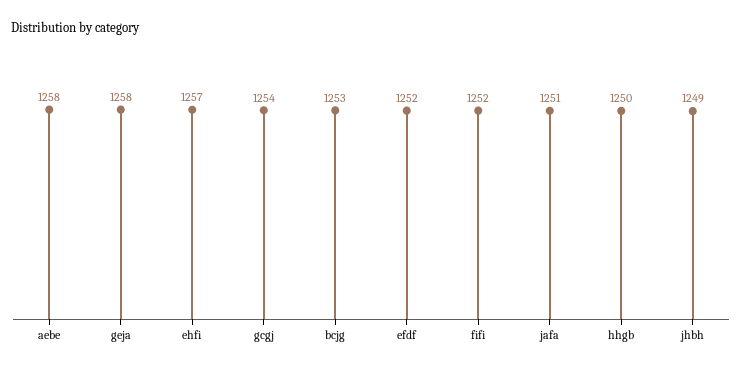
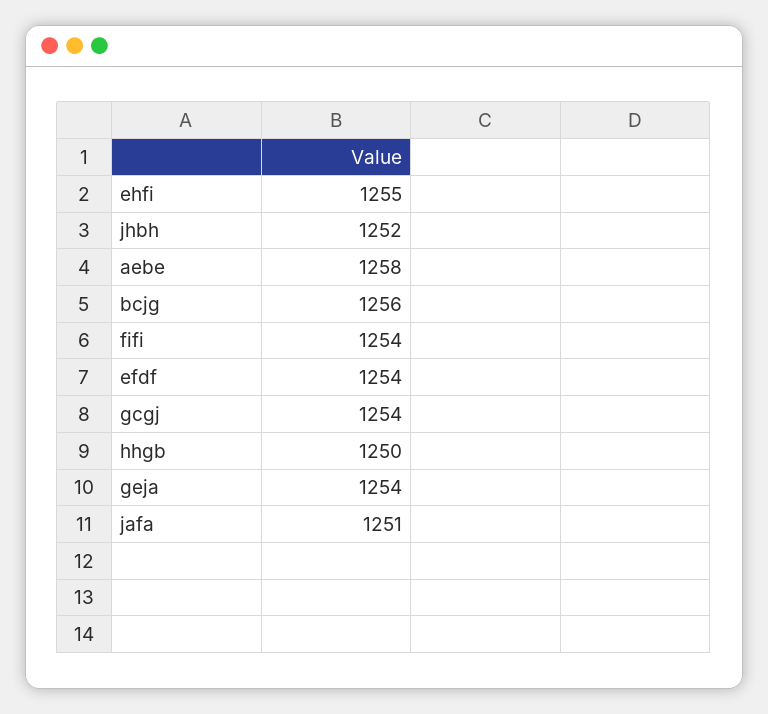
geja: 1258 -> 1254
ehfi: 1257 -> 1255
bcjg: 1253 -> 1256
efdf: 1252 -> 1254
fifi: 1252 -> 1254
jhbh: 1249 -> 1252

